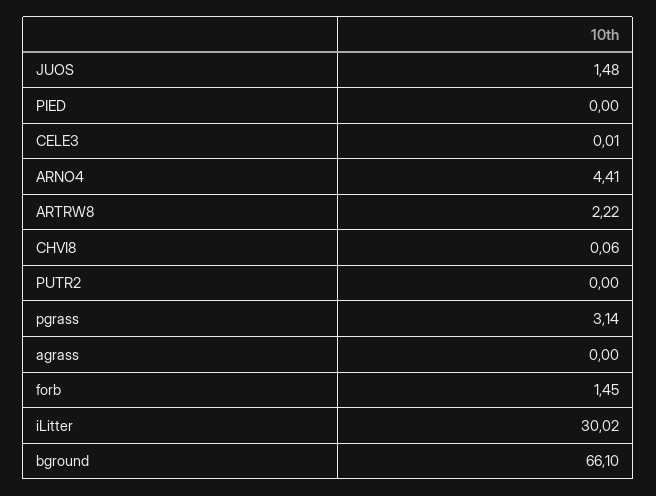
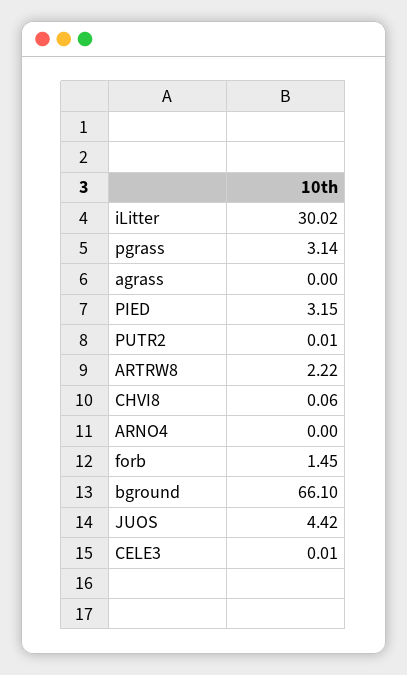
JUOS: 1.48 -> 4.42
PIED: 0 -> 3.15
ARNO4: 4.41 -> 0
PUTR2: 0 -> 0.01

